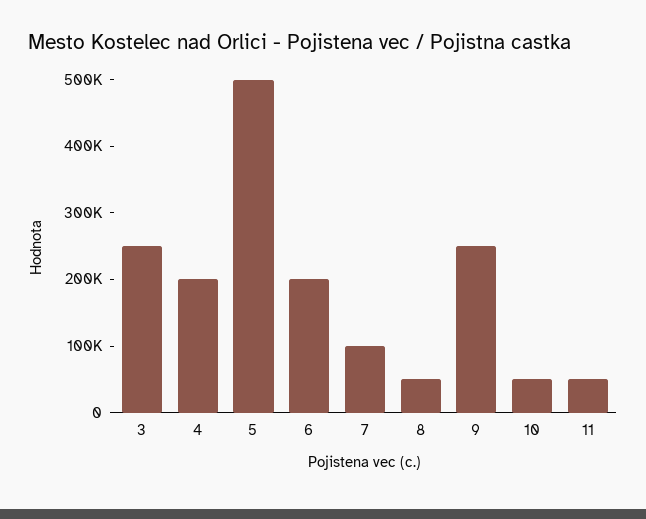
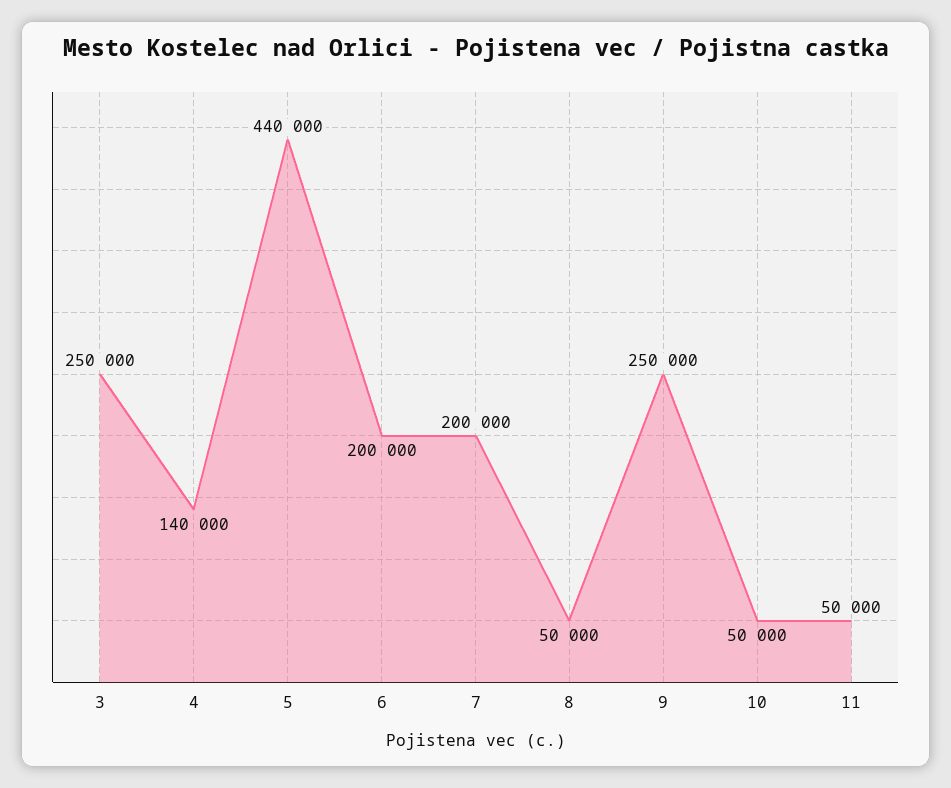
4: 200000 -> 140000
5: 500000 -> 440000
7: 100000 -> 200000

